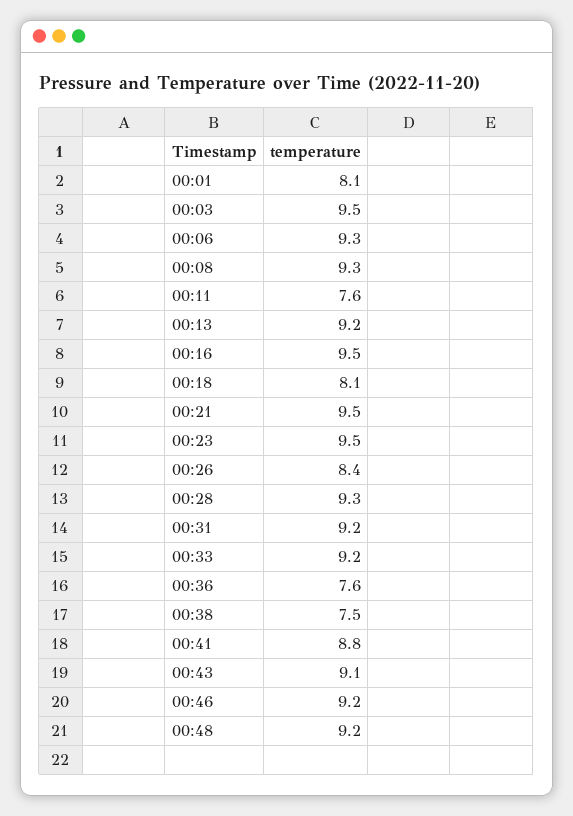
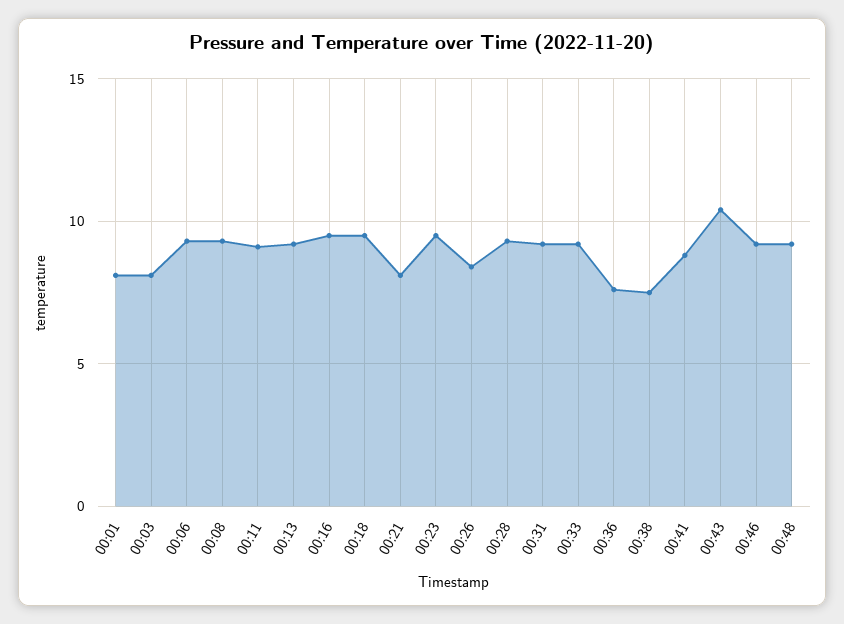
00:03: 9.5 -> 8
00:11: 7.6 -> 9
00:18: 8.1 -> 9.5
00:21: 9.5 -> 8
00:43: 9.1 -> 10.5

